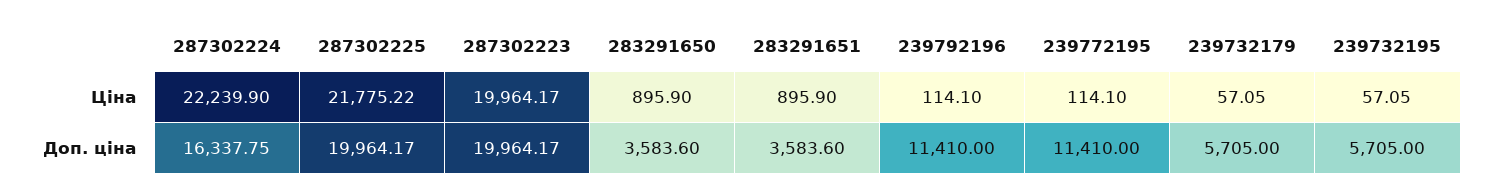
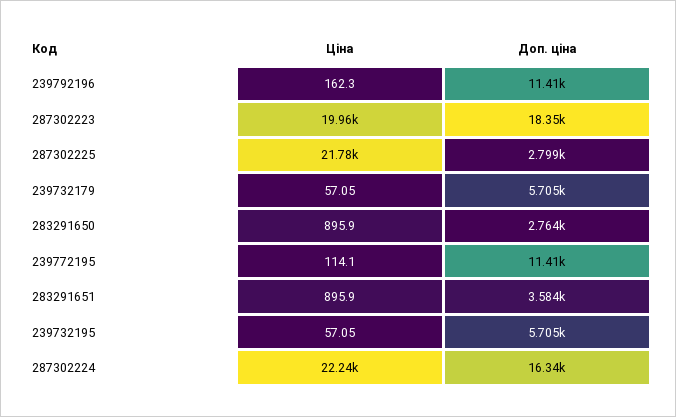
239792196, Ціна: 114.1 -> 162.3
287302225, Доп. ціна: 19964.17 -> 2799
287302223, Доп. ціна: 19964.17 -> 18350
283291650, Доп. ціна: 3583.6 -> 2764

